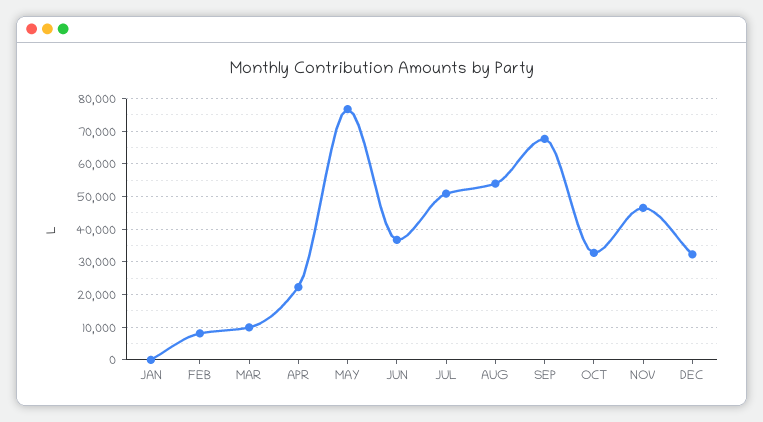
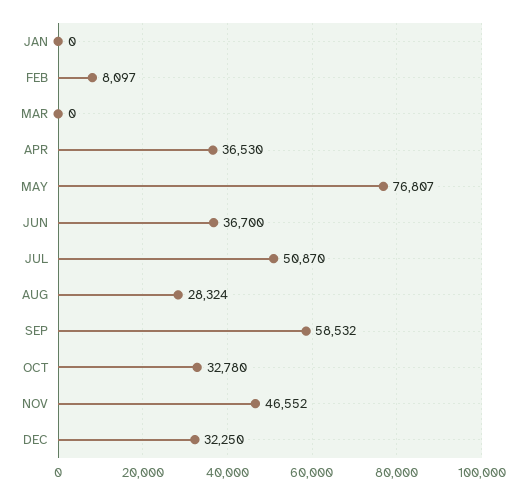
MAR: 10000 -> 0
APR: 22000 -> 36530
AUG: 54000 -> 28324
SEP: 68000 -> 58532

